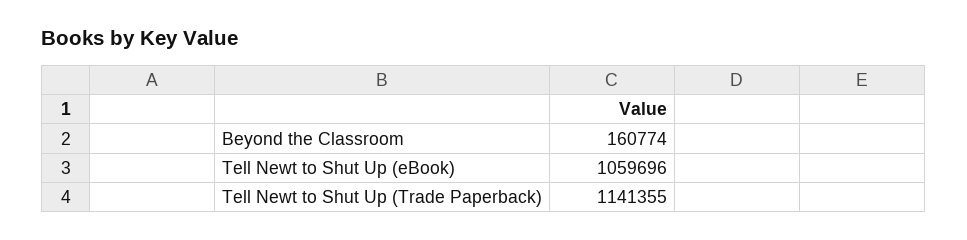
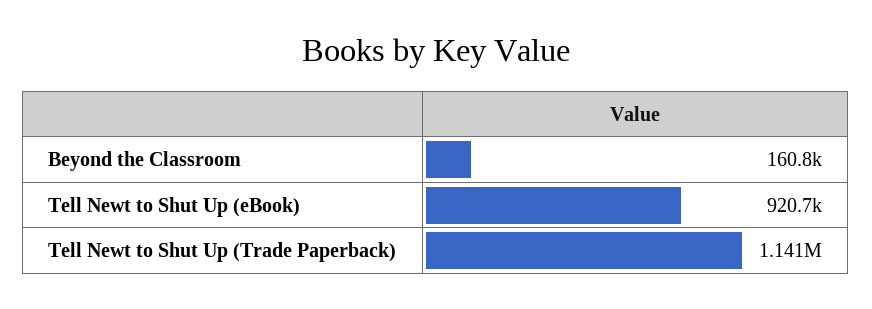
Tell Newt to Shut Up (eBook): 1059696 -> 920700

